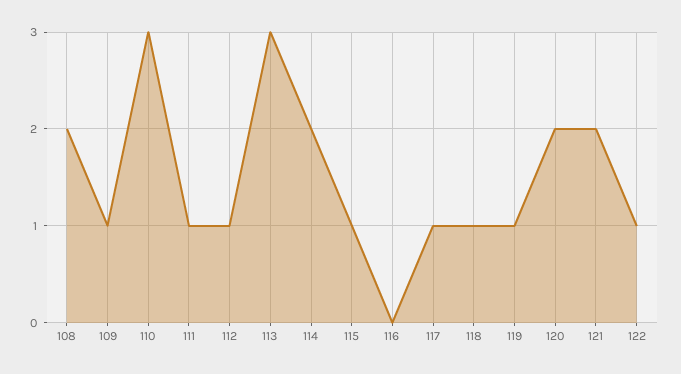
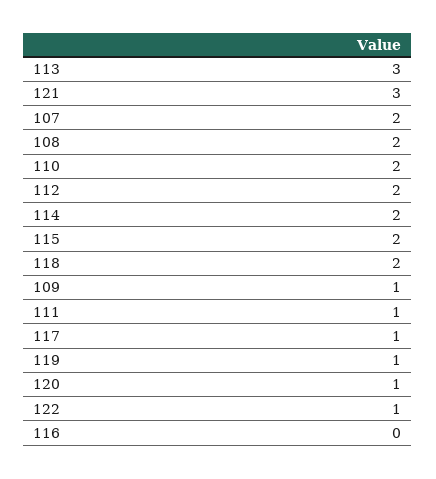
110: 3 -> 2
112: 1 -> 2
115: 1 -> 2
118: 1 -> 2
120: 2 -> 1
121: 2 -> 3
107: none -> 2

